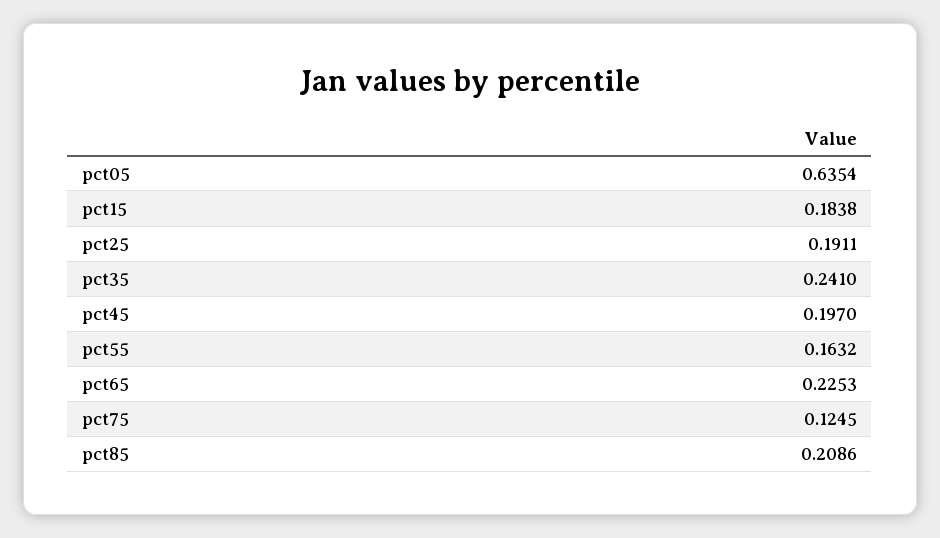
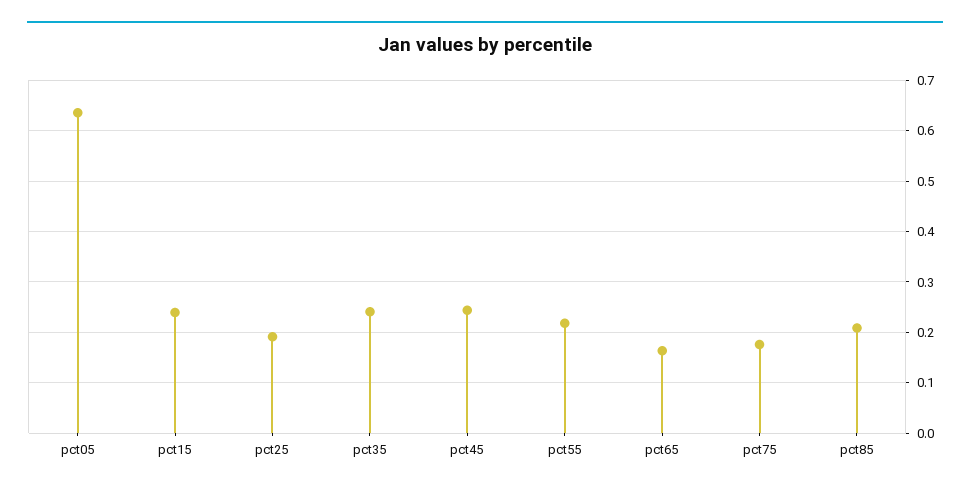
pct15: 0.1838 -> 0.24
pct45: 0.197 -> 0.24
pct55: 0.1632 -> 0.22
pct65: 0.2253 -> 0.16
pct75: 0.1245 -> 0.18

